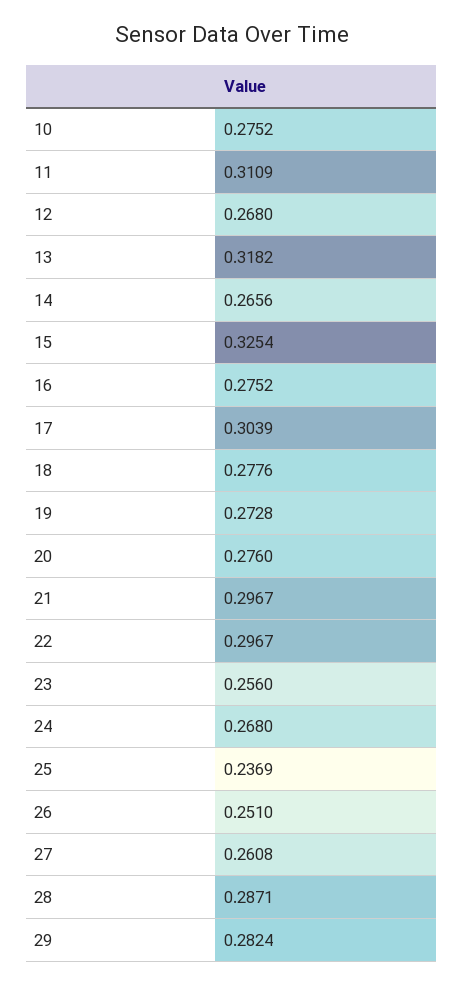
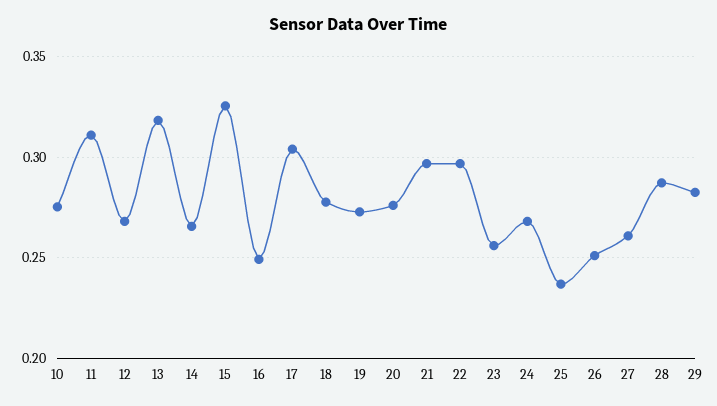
16: 0.2752 -> 0.25

